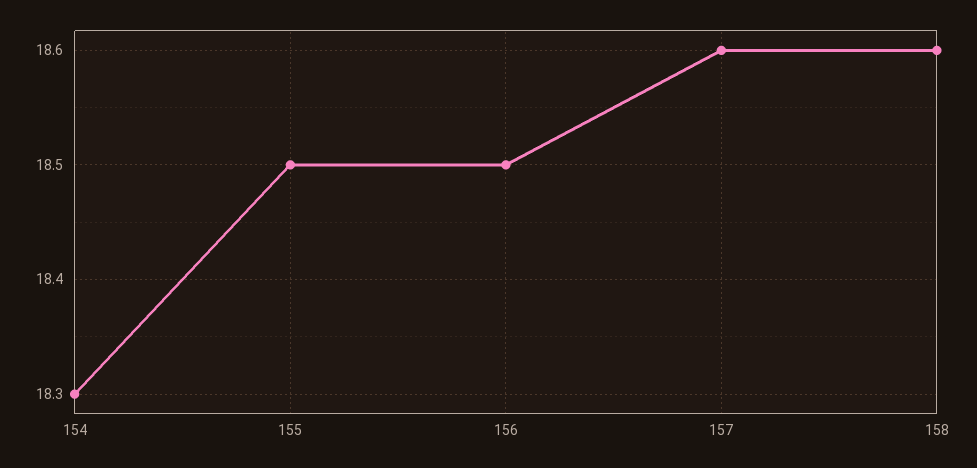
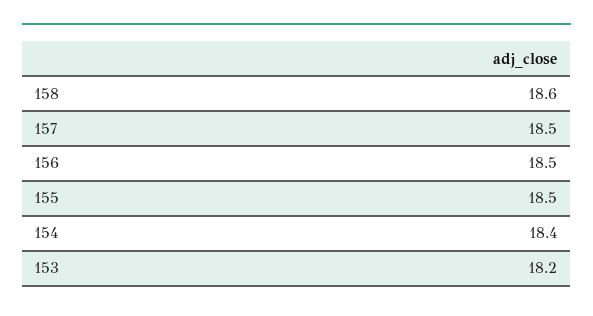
154: 18.3 -> 18.4
157: 18.6 -> 18.5
153: none -> 18.2

